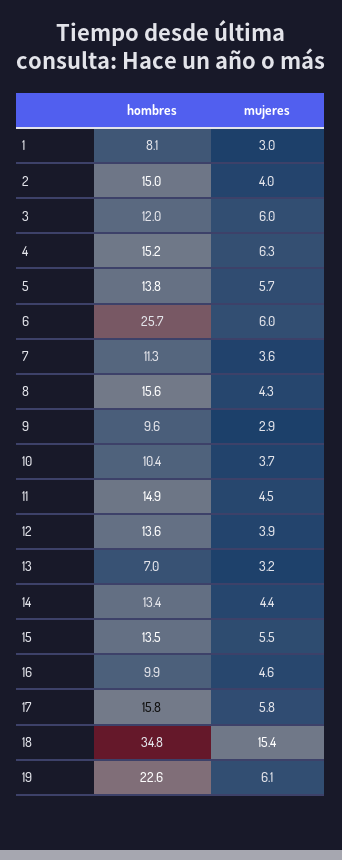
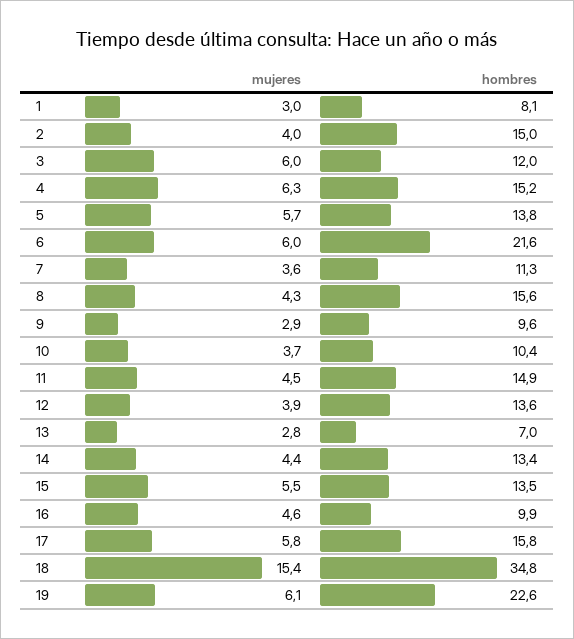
hombres, 6: 25.7 -> 21.6
mujeres, 13: 3.2 -> 2.8

